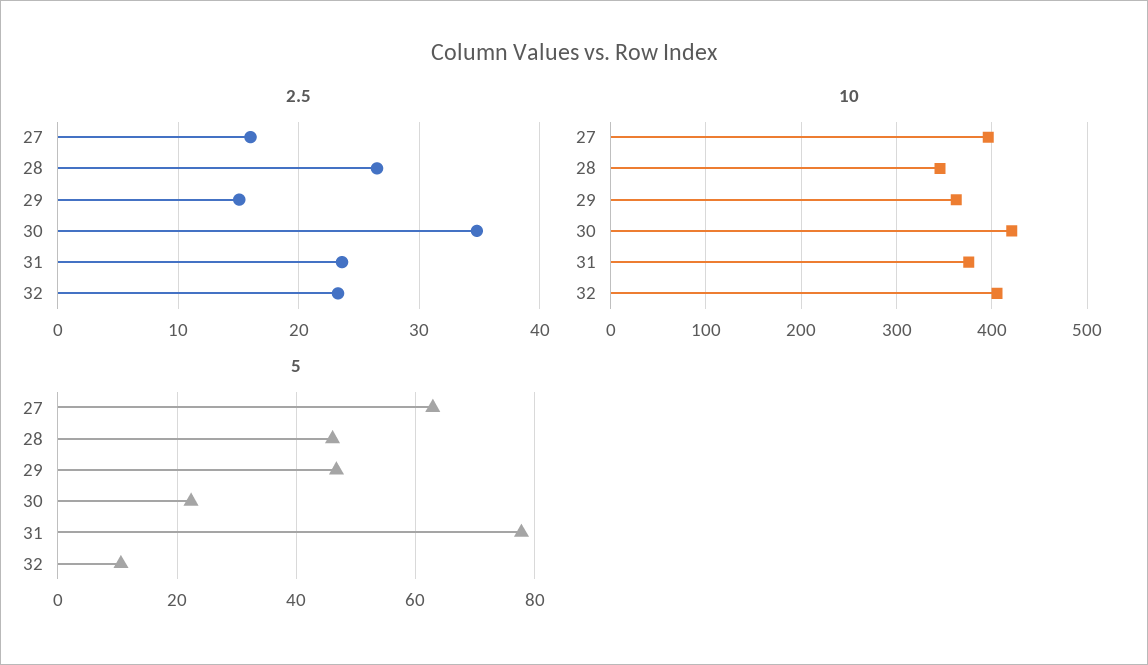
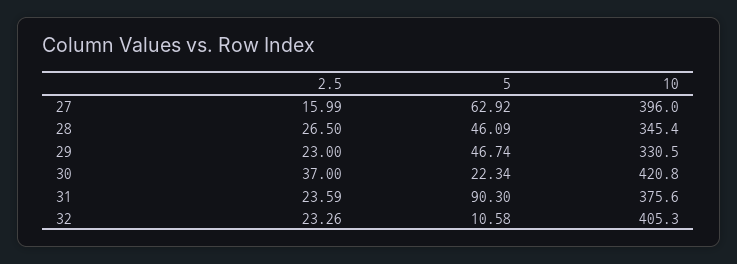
2.5, 29: 15 -> 23
2.5, 30: 35 -> 37
10, 29: 360 -> 330.5
5, 31: 78 -> 90.3

